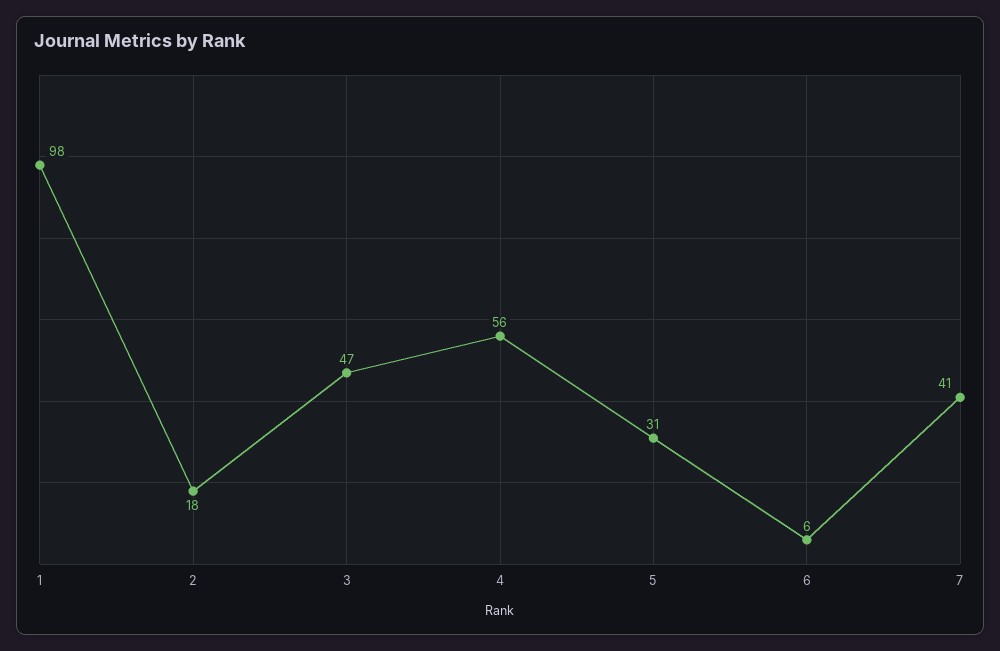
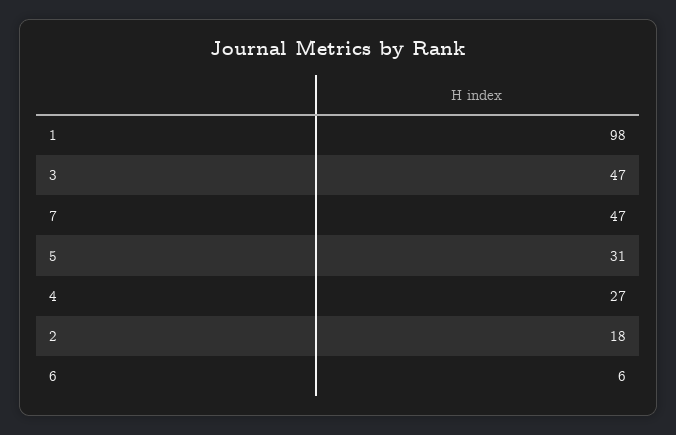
4: 56 -> 27
7: 41 -> 47

